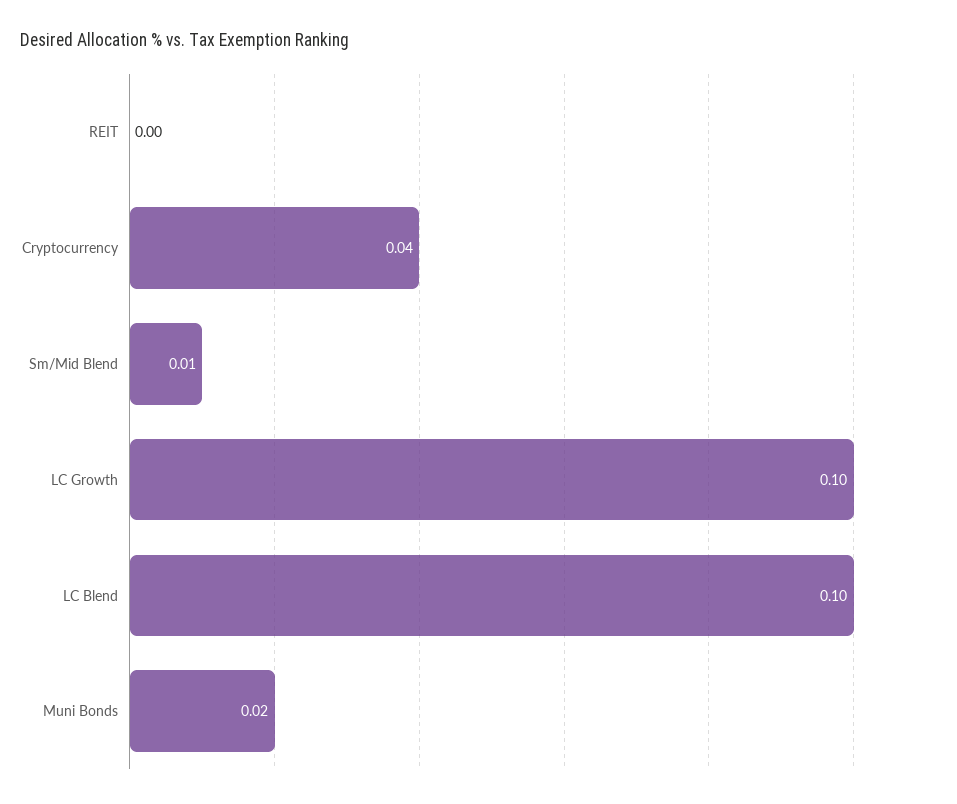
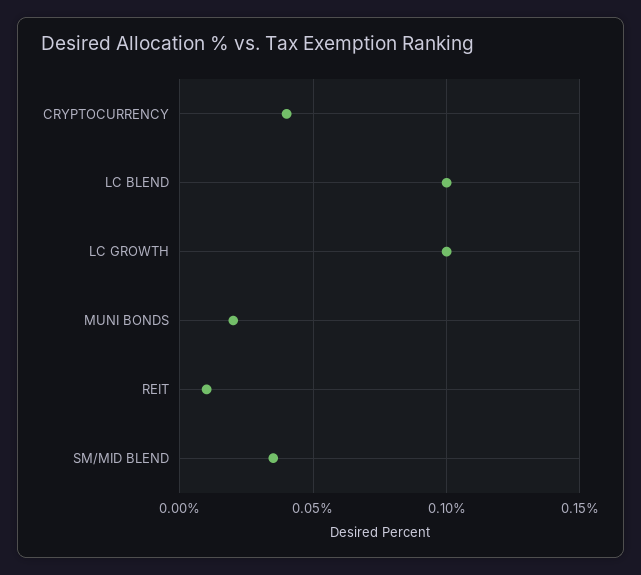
REIT: 0 -> 0.01
Sm/Mid Blend: 0.01 -> 0.035

